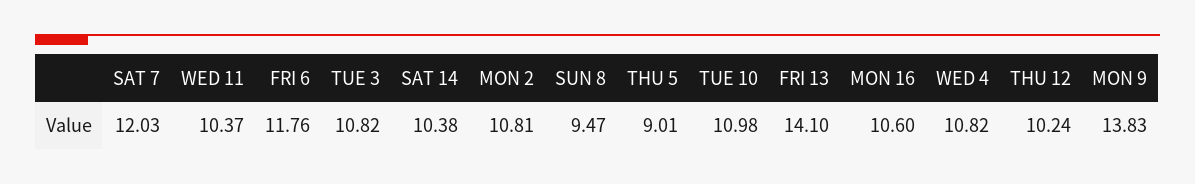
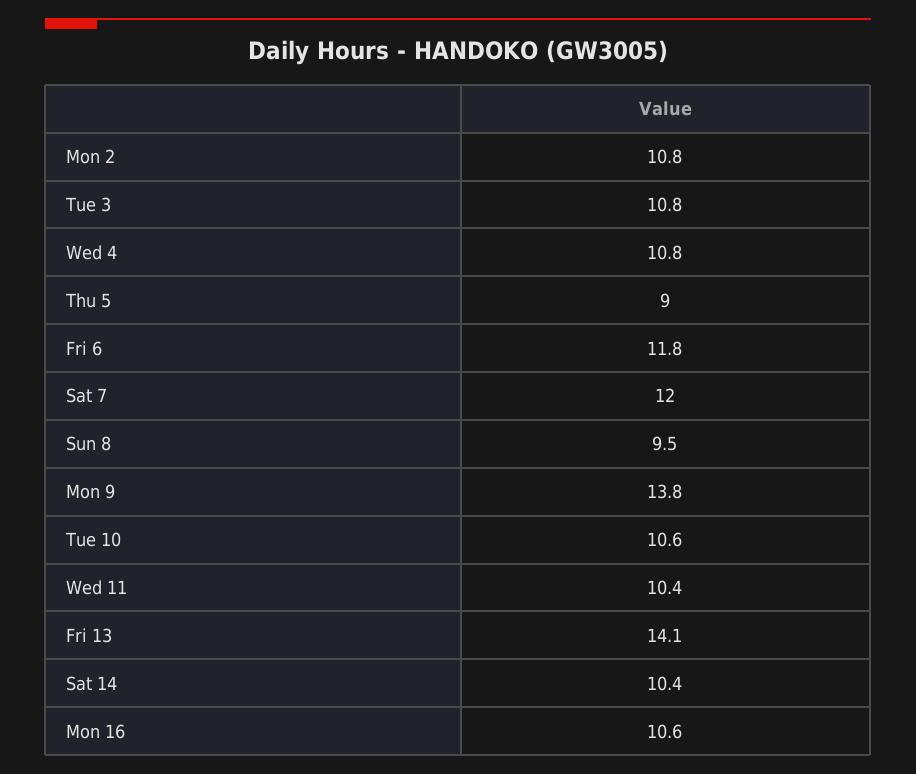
TUE 10: 10.98 -> 10.6
THU 12: 10.24 -> none

